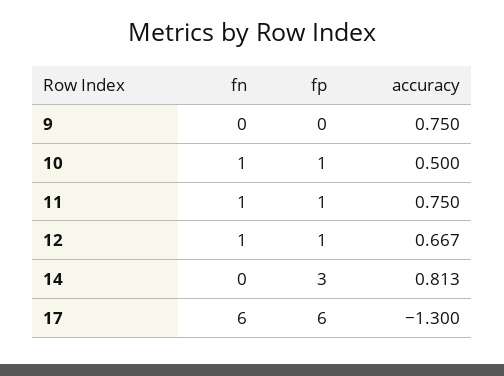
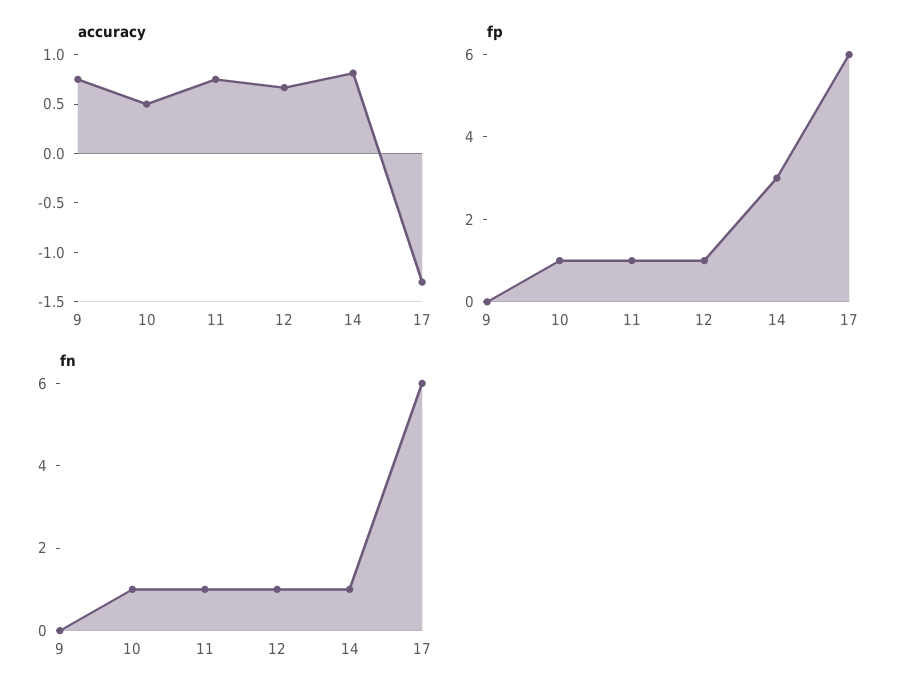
fn, 14: 0 -> 1

